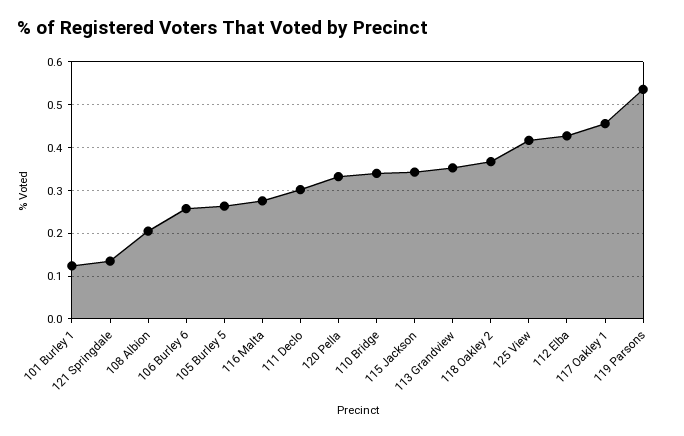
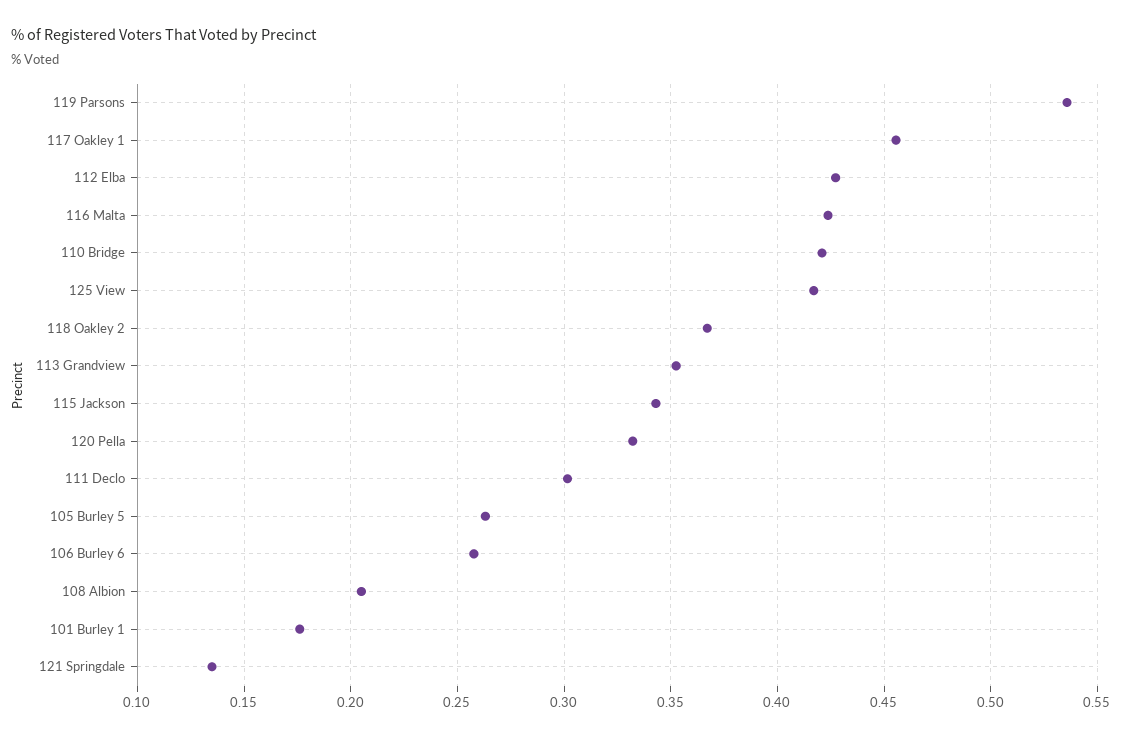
101 Burley 1: 0.12 -> 0.175
116 Malta: 0.28 -> 0.425
110 Bridge: 0.34 -> 0.42

